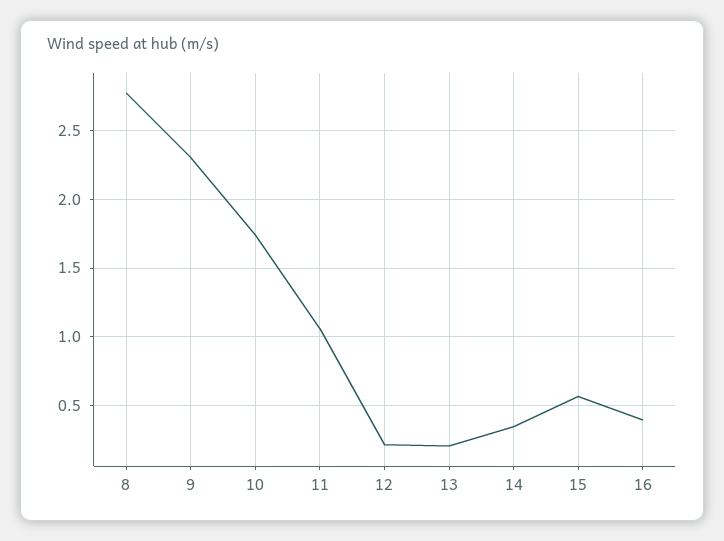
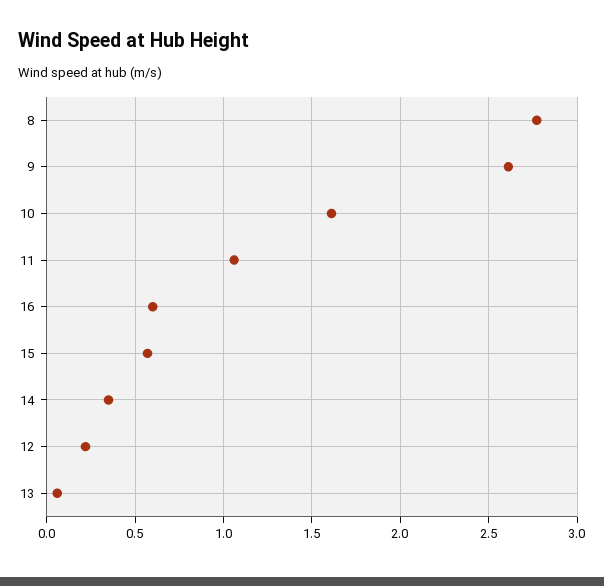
9: 2.3 -> 2.6
10: 1.75 -> 1.6
13: 0.2 -> 0.05
16: 0.4 -> 0.6

